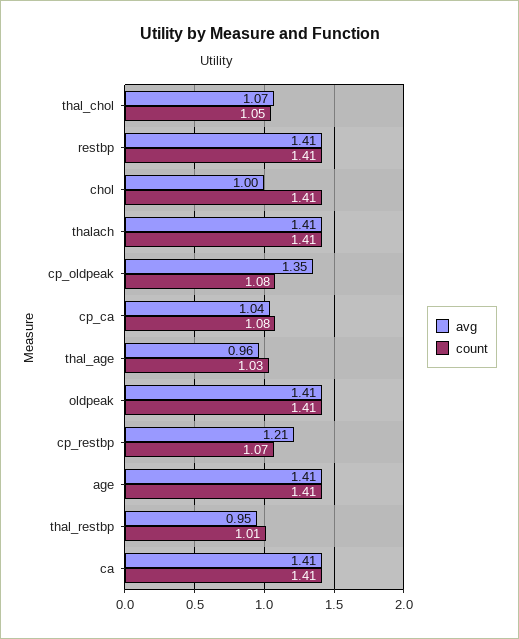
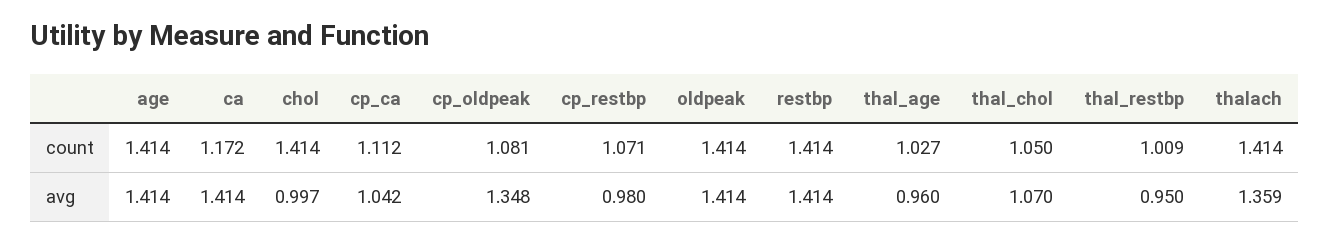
avg, thalach: 1.41 -> 1.359
count, cp_ca: 1.08 -> 1.112
avg, cp_restbp: 1.21 -> 0.98
count, ca: 1.41 -> 1.172

